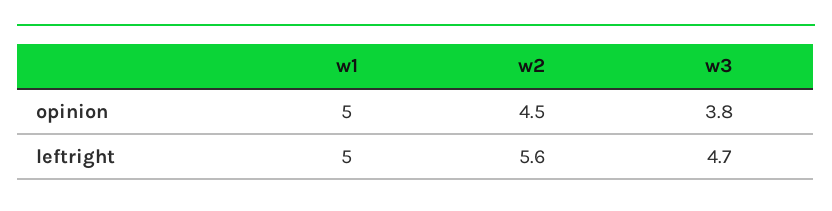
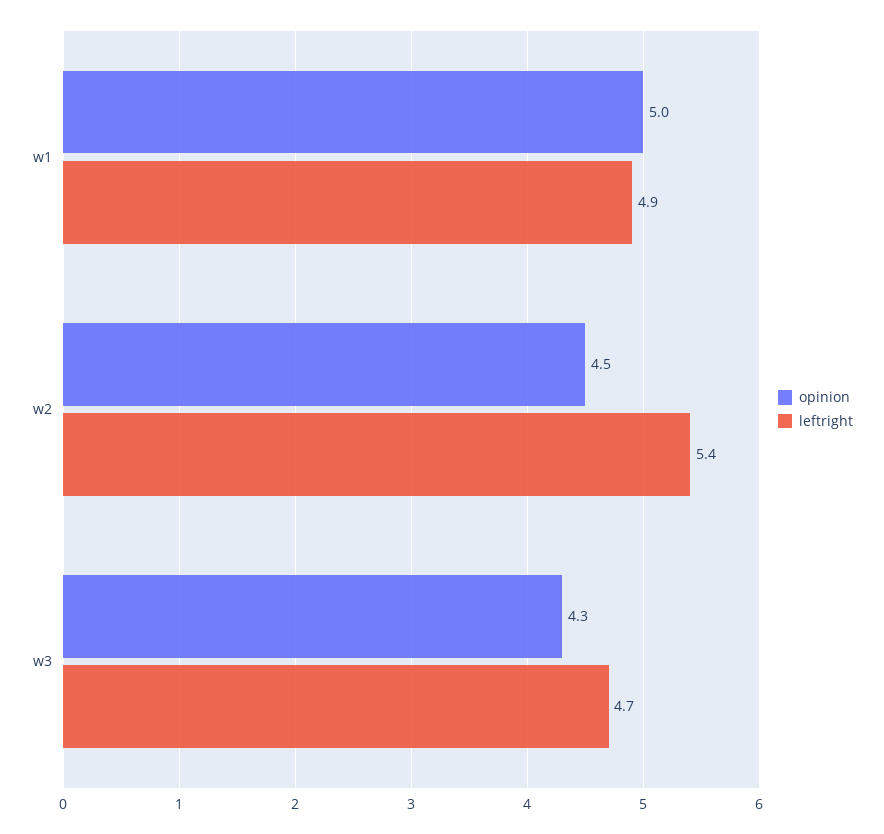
opinion, w3: 3.8 -> 4.3
leftright, w1: 5 -> 4.9
leftright, w2: 5.6 -> 5.4

